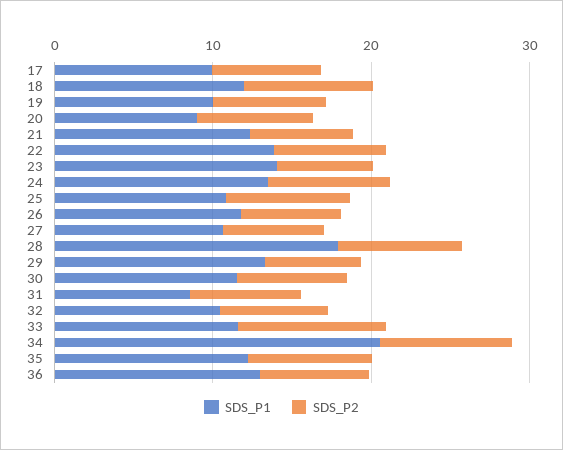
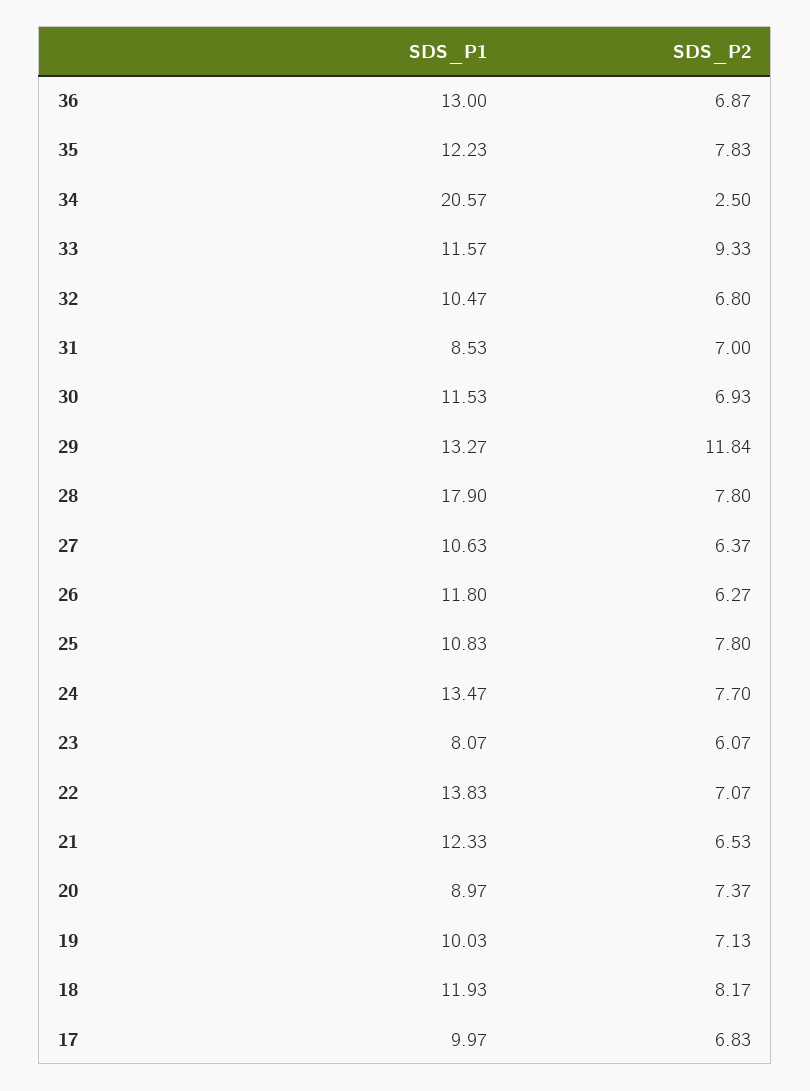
SDS_P1, 23: 14 -> 8.07
SDS_P2, 29: 6 -> 11.84
SDS_P2, 34: 8 -> 2.5

